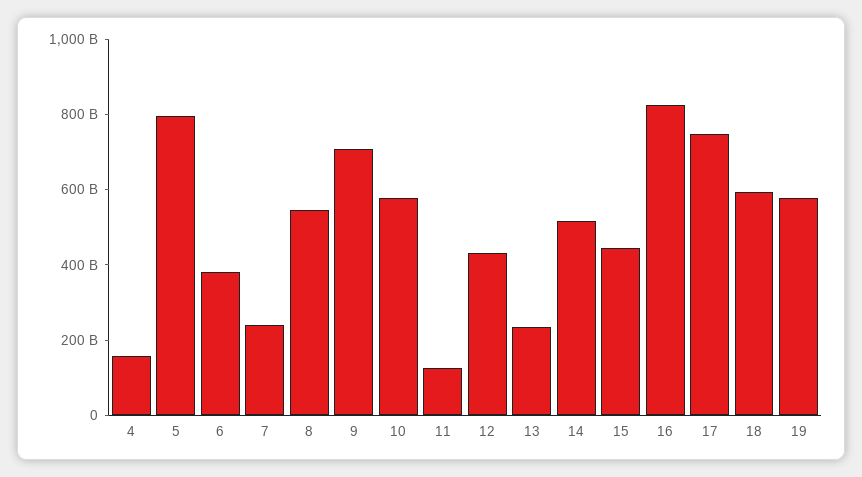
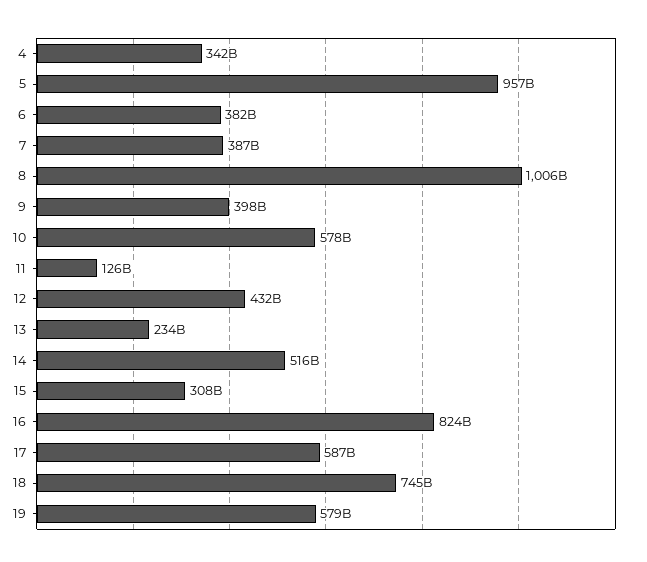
4: 150000000000 -> 342000000000
5: 800000000000 -> 957000000000
7: 250000000000 -> 387000000000
8: 550000000000 -> 1006000000000
9: 700000000000 -> 398000000000
15: 450000000000 -> 308000000000
17: 750000000000 -> 587000000000
18: 600000000000 -> 745000000000

